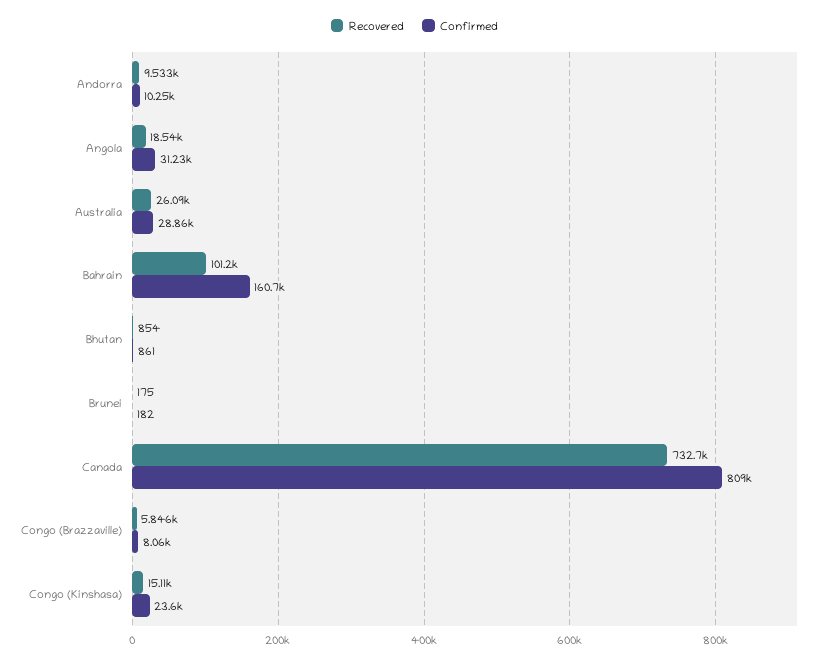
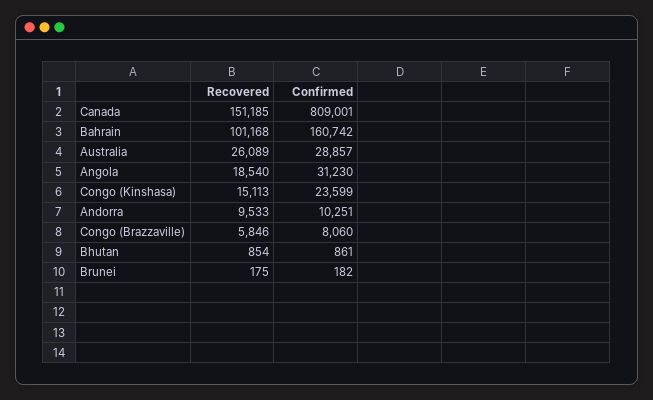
Recovered, Canada: 732700 -> 151185

